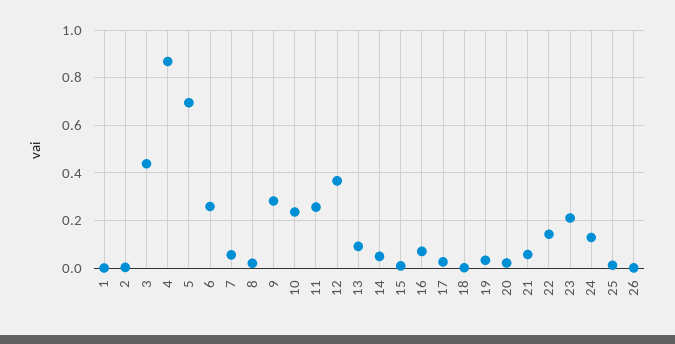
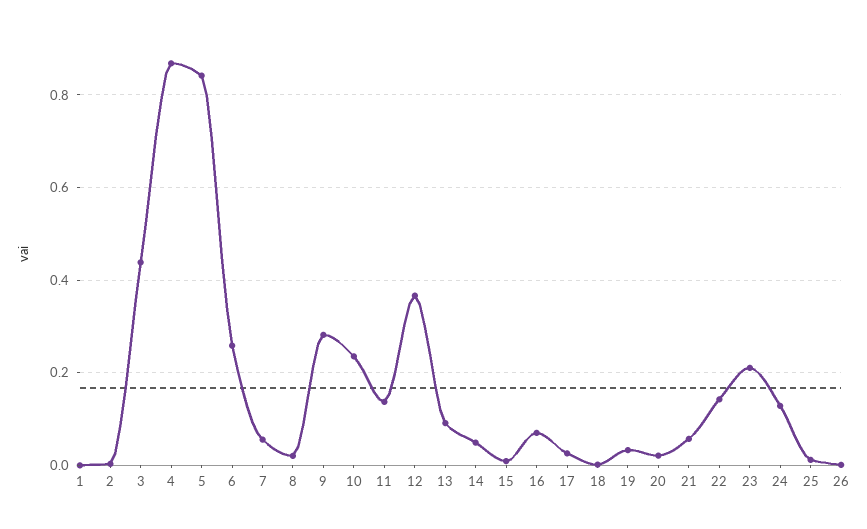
5: 0.7 -> 0.84
11: 0.25 -> 0.14

